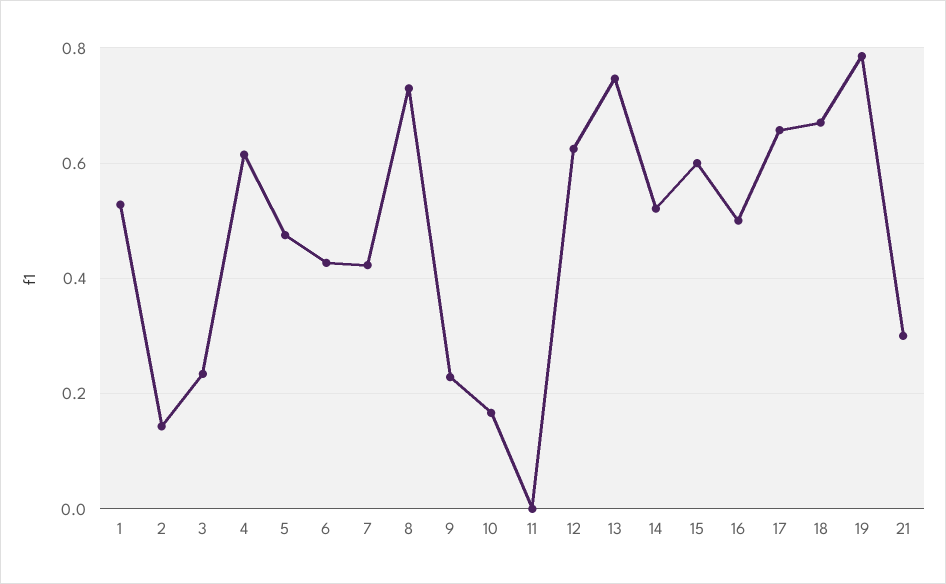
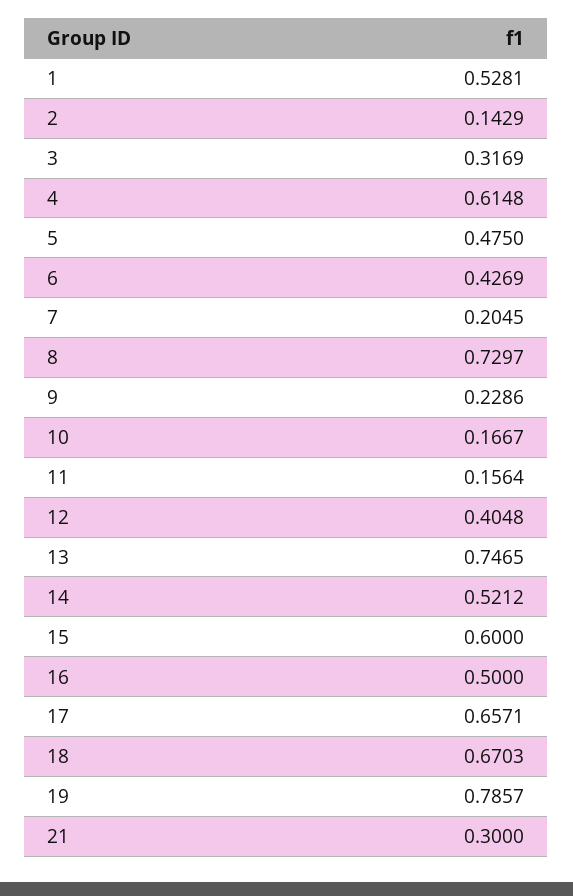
3: 0.24 -> 0.3169
7: 0.42 -> 0.2045
11: 0 -> 0.1564
12: 0.62 -> 0.4048

